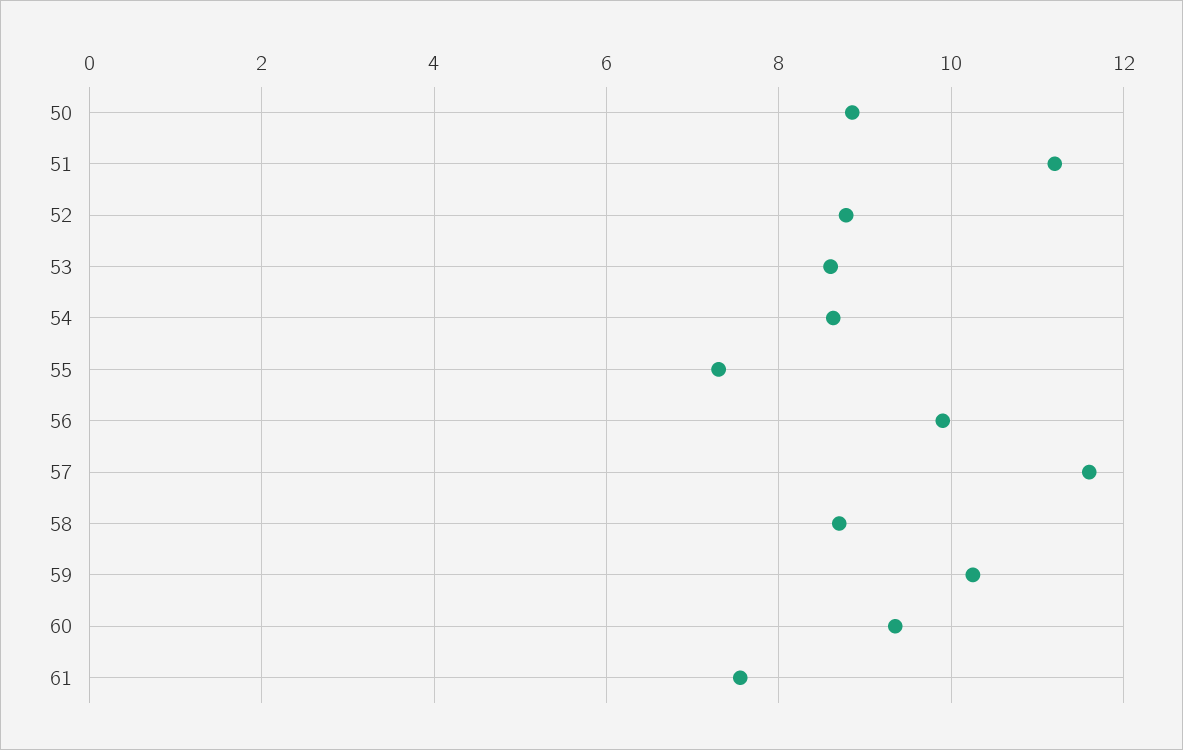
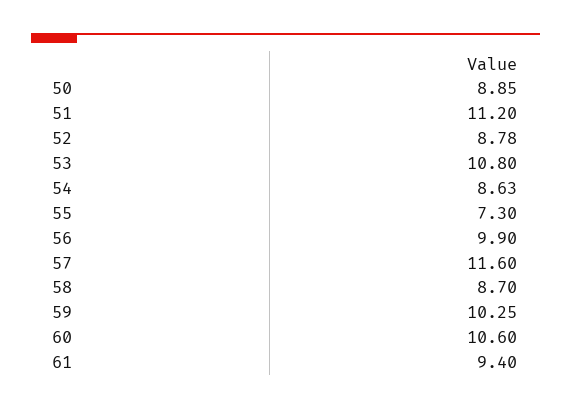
53: 8.6 -> 10.8
60: 9.4 -> 10.6
61: 7.6 -> 9.4

